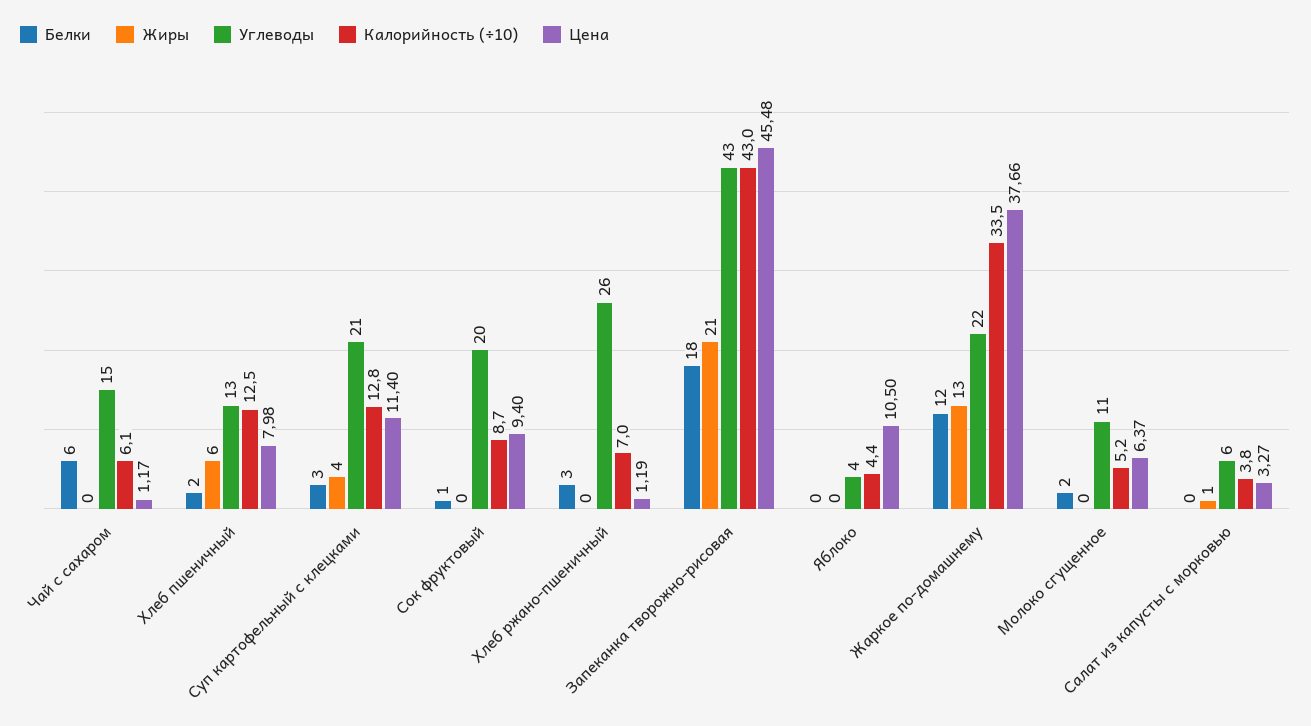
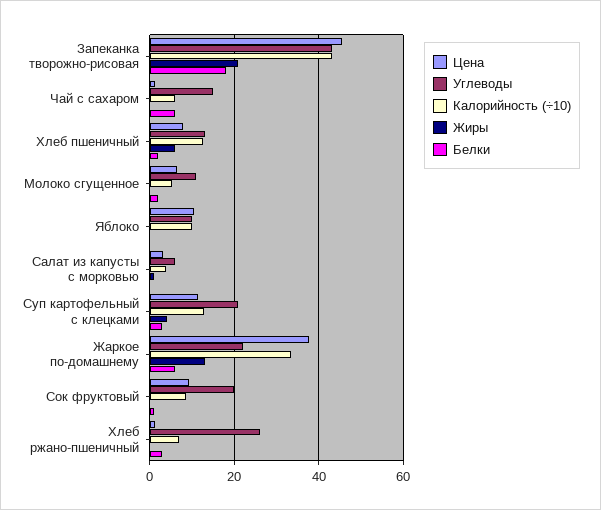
Углеводы, Яблоко: 4 -> 10
Калорийность (÷10), Яблоко: 4.4 -> 10
Белки, Жаркое по-домашнему: 12 -> 6

